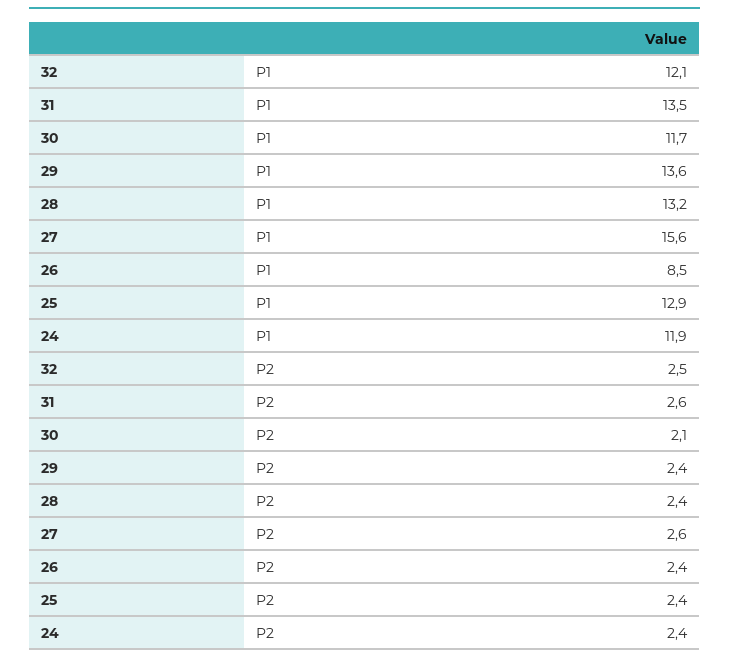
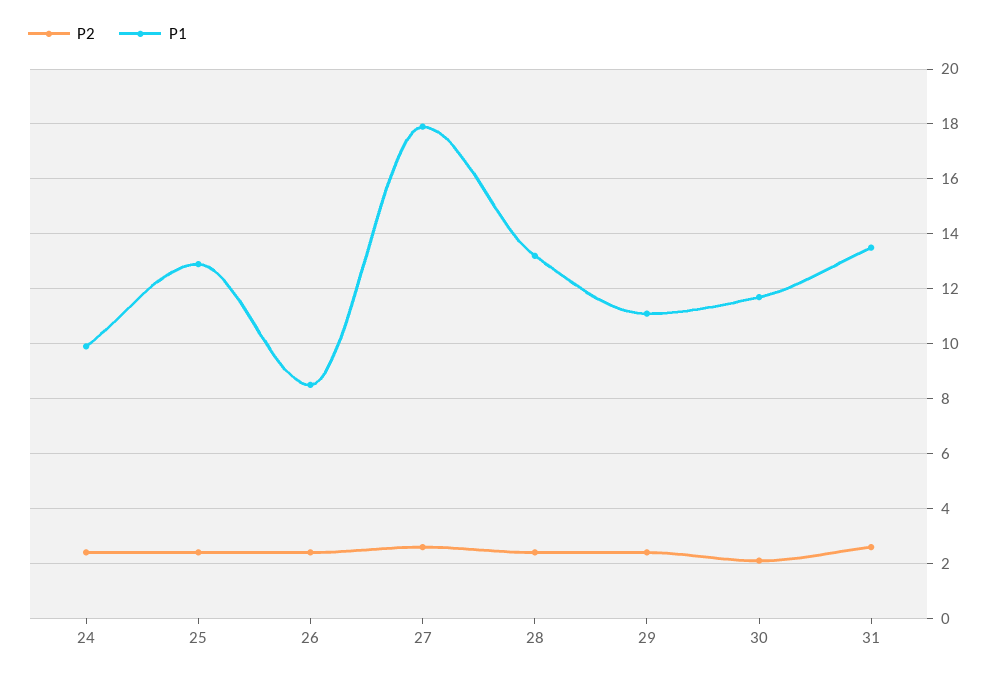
P1, 32: 12.1 -> none
P1, 29: 13.6 -> 11
P1, 27: 15.6 -> 18
P1, 24: 11.9 -> 10
P2, 32: 2.5 -> none

